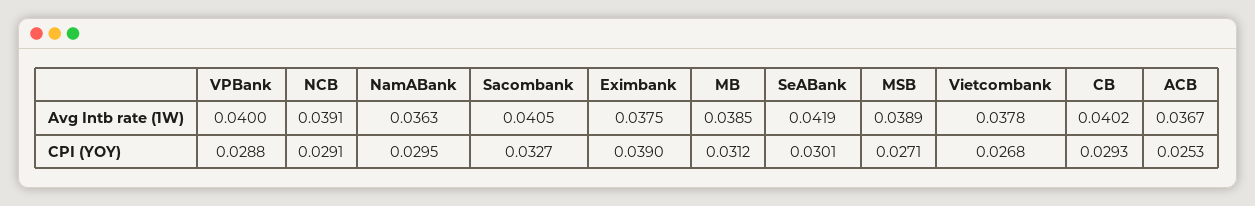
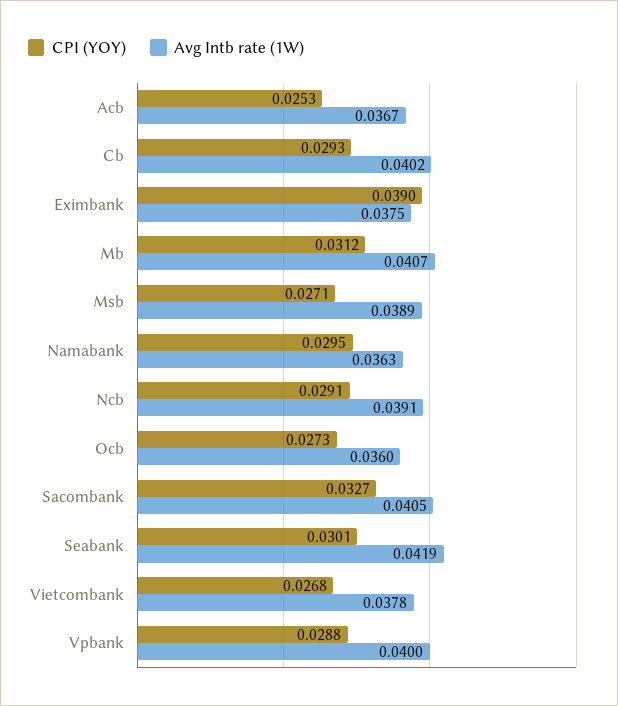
Avg Intb rate (1W), MB: 0.0385 -> 0.0407
CPI (YOY), Ocb: none -> 0.0273
Avg Intb rate (1W), Ocb: none -> 0.036

